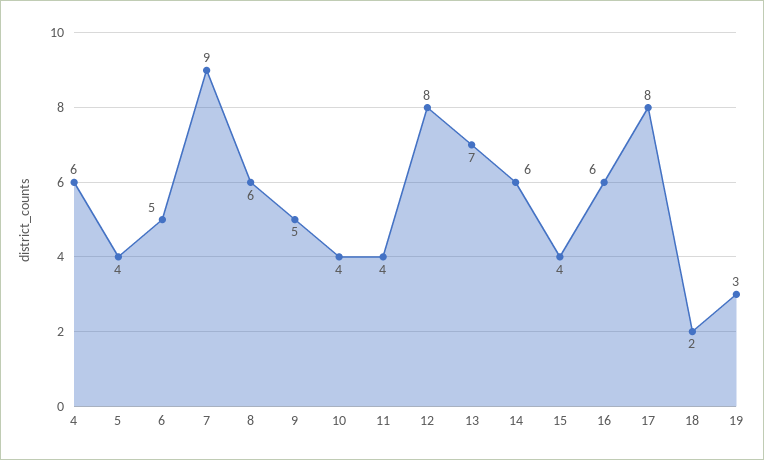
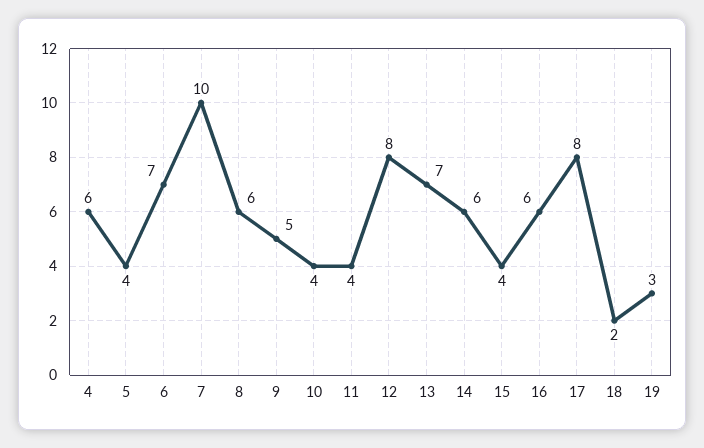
6: 5 -> 7
7: 9 -> 10

